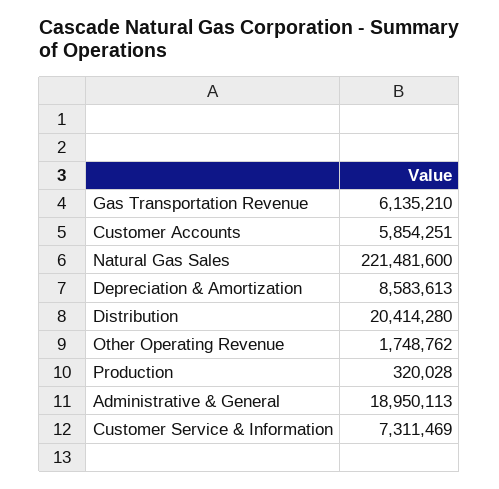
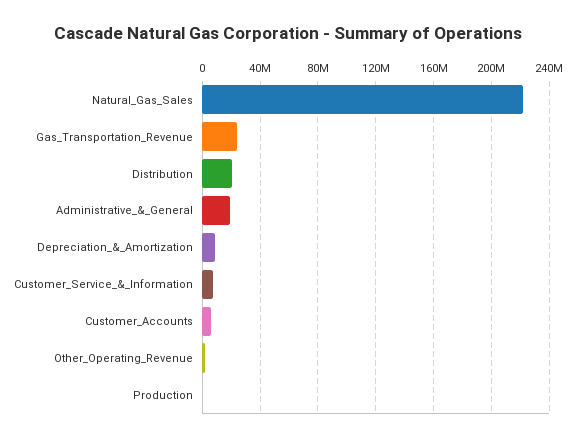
Gas Transportation Revenue: 6135210 -> 25000000

